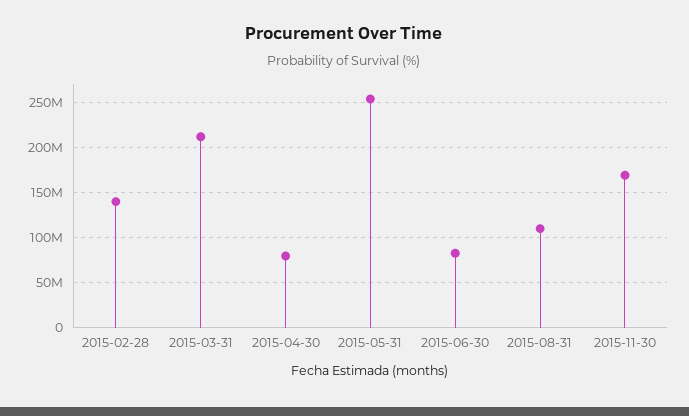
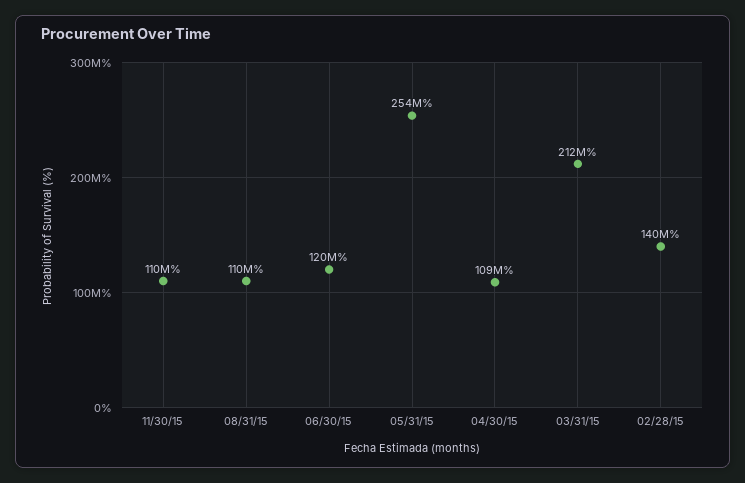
2015-04-30: 80000000 -> 109000000
2015-06-30: 80000000 -> 120000000
2015-11-30: 170000000 -> 110000000

